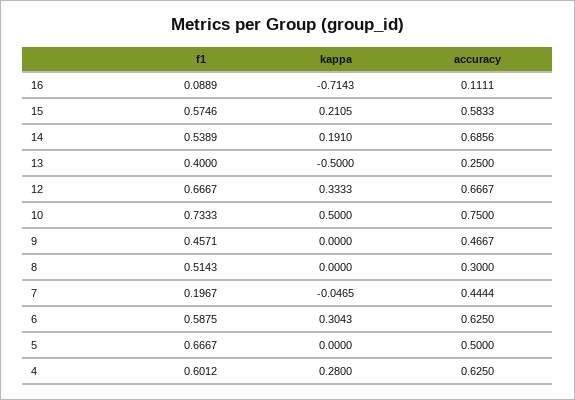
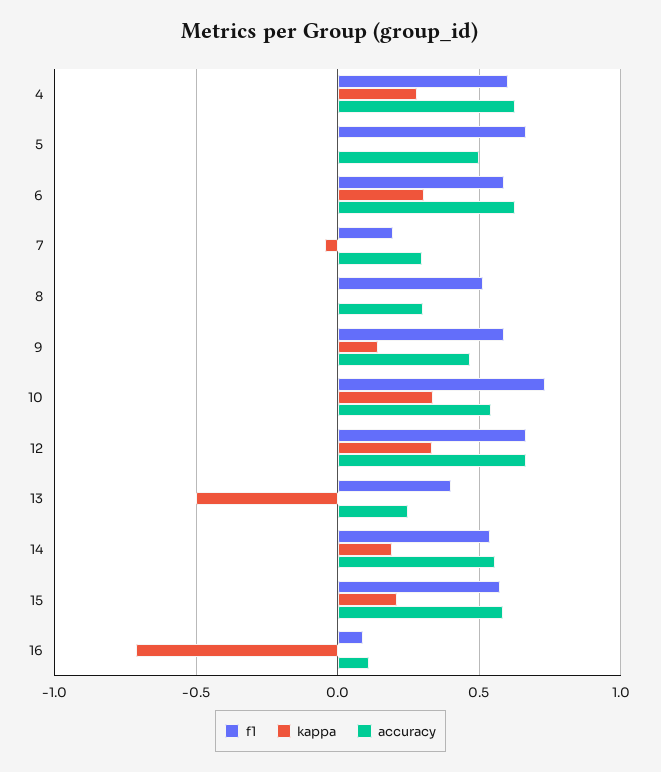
accuracy, 14: 0.6856 -> 0.55
kappa, 10: 0.5 -> 0.35
accuracy, 10: 0.75 -> 0.55
f1, 9: 0.4571 -> 0.6
kappa, 9: 0 -> 0.15
accuracy, 7: 0.4444 -> 0.3

